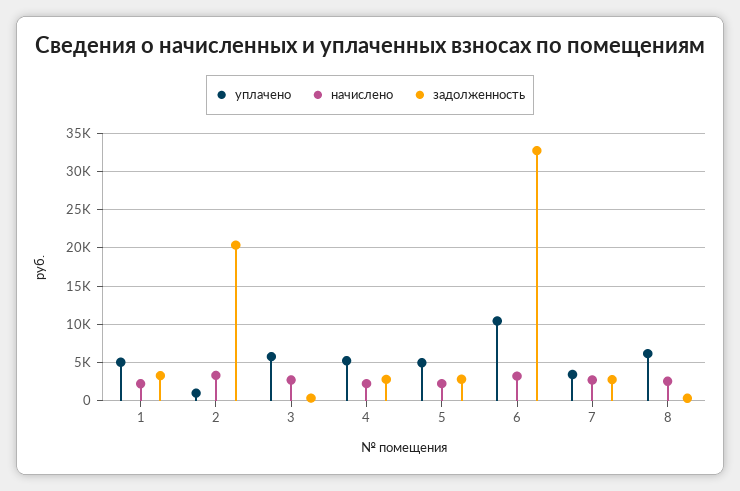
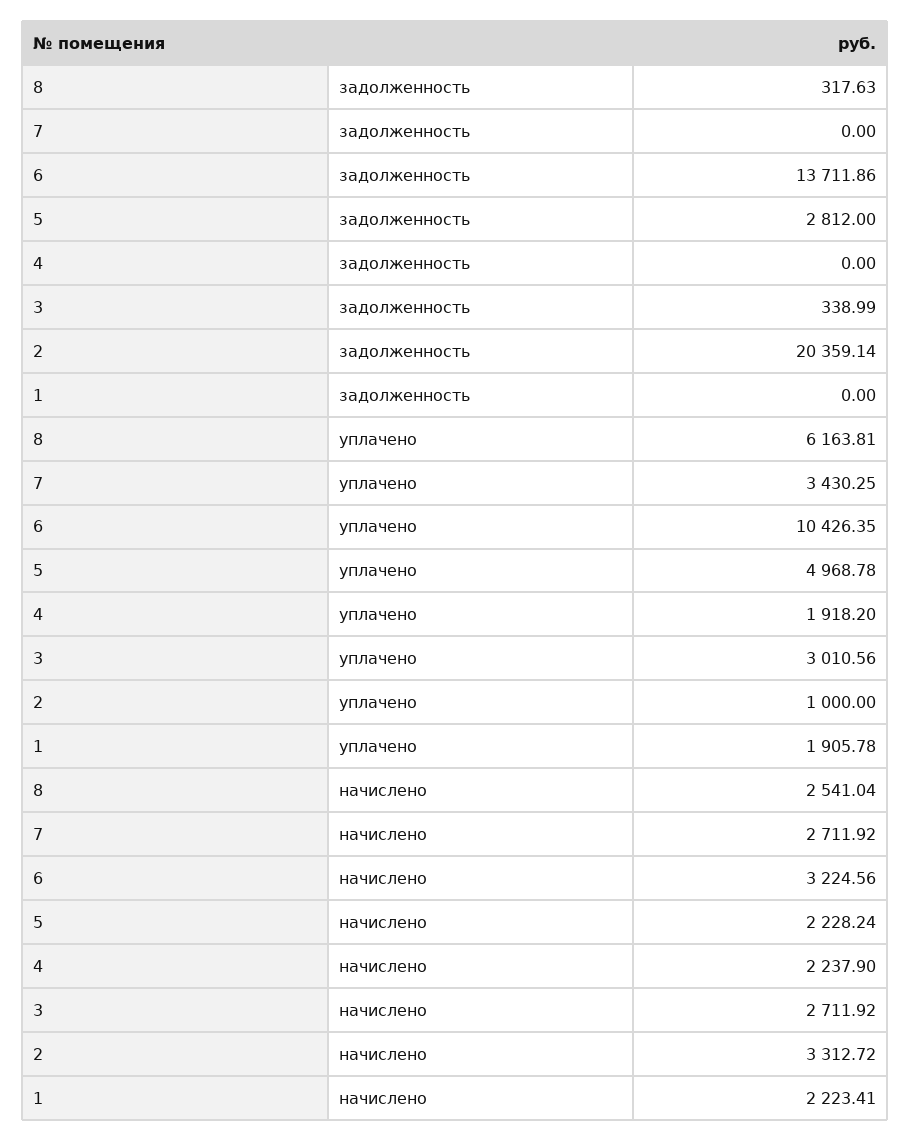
уплачено, 1: 5000 -> 1905.78
задолженность, 1: 3000 -> 0
уплачено, 3: 6000 -> 3010.56
уплачено, 4: 5000 -> 1918.2
задолженность, 4: 3000 -> 0
задолженность, 6: 33000 -> 13711.86
задолженность, 7: 3000 -> 0

